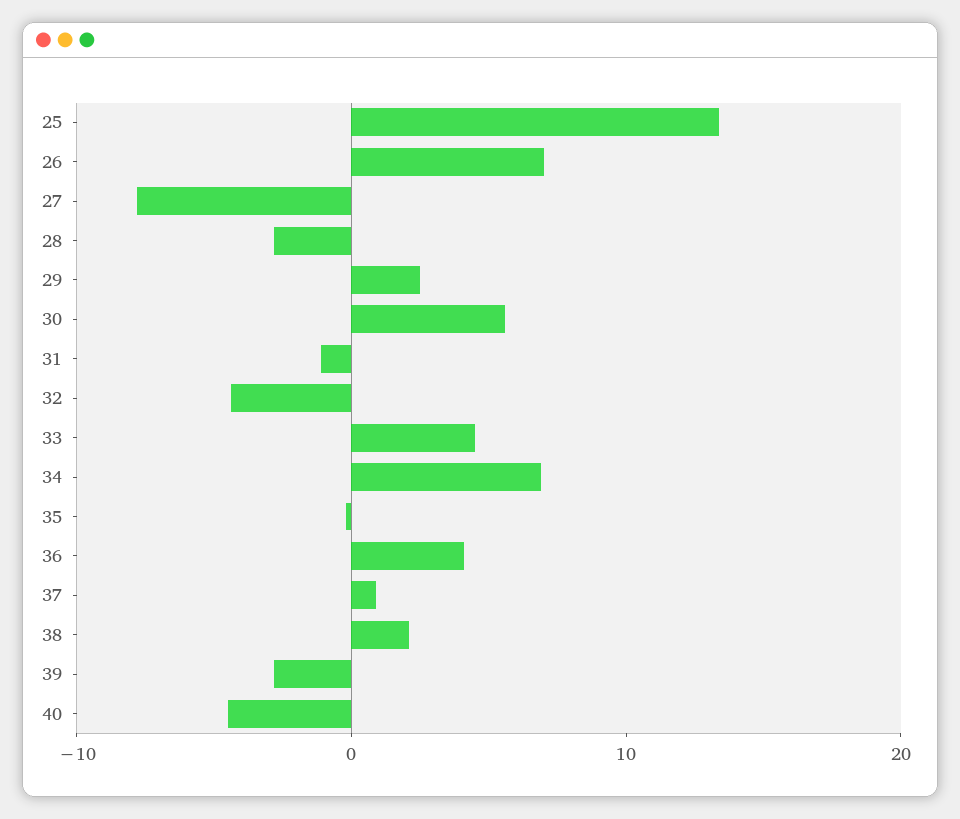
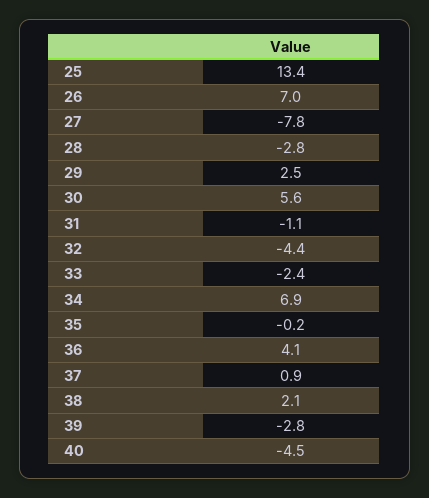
33: 4 -> -2.4

